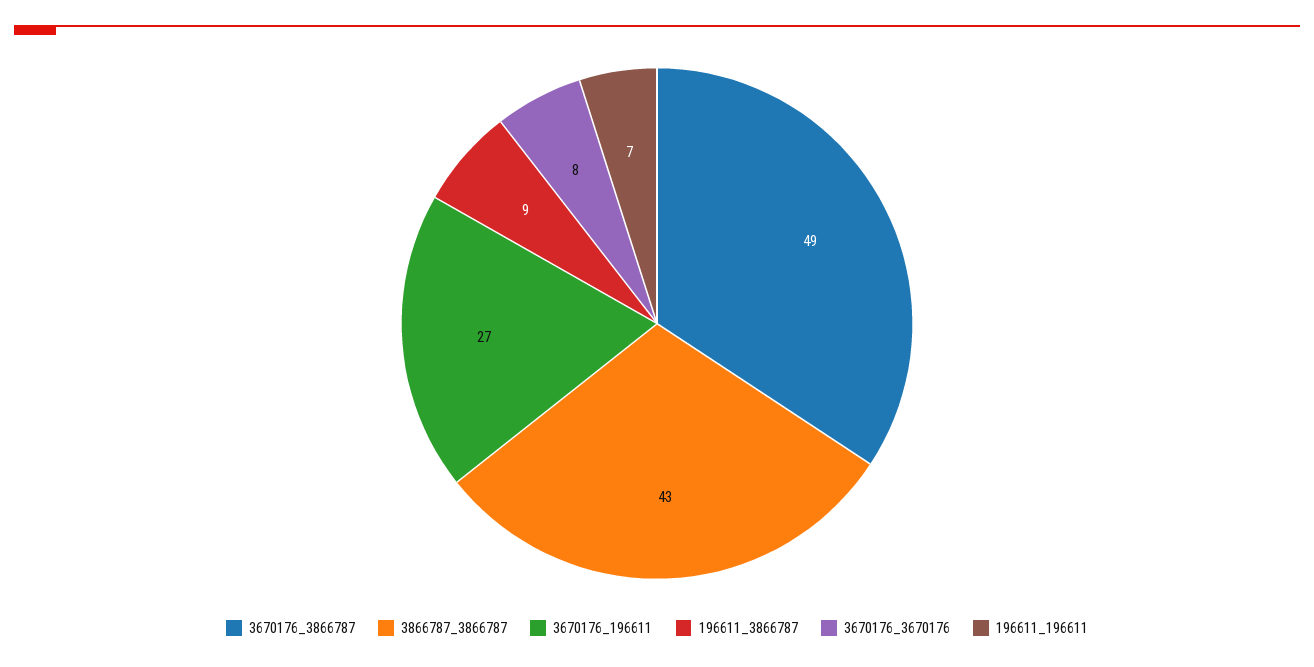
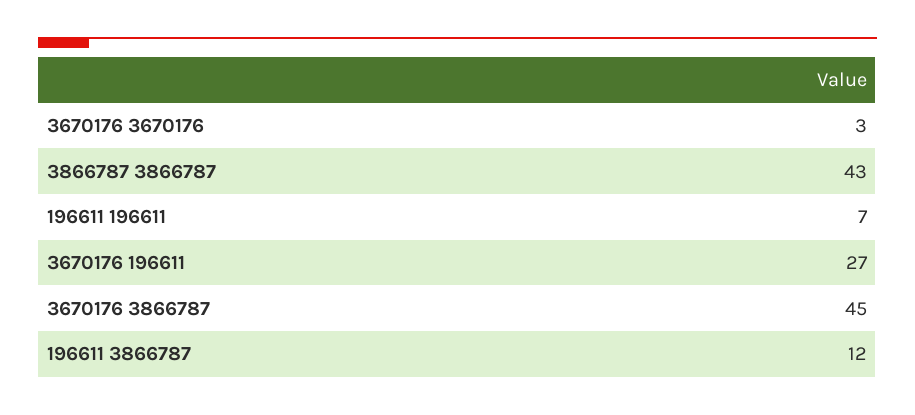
3670176_3866787: 49 -> 45
196611_3866787: 9 -> 12
3670176_3670176: 8 -> 3

